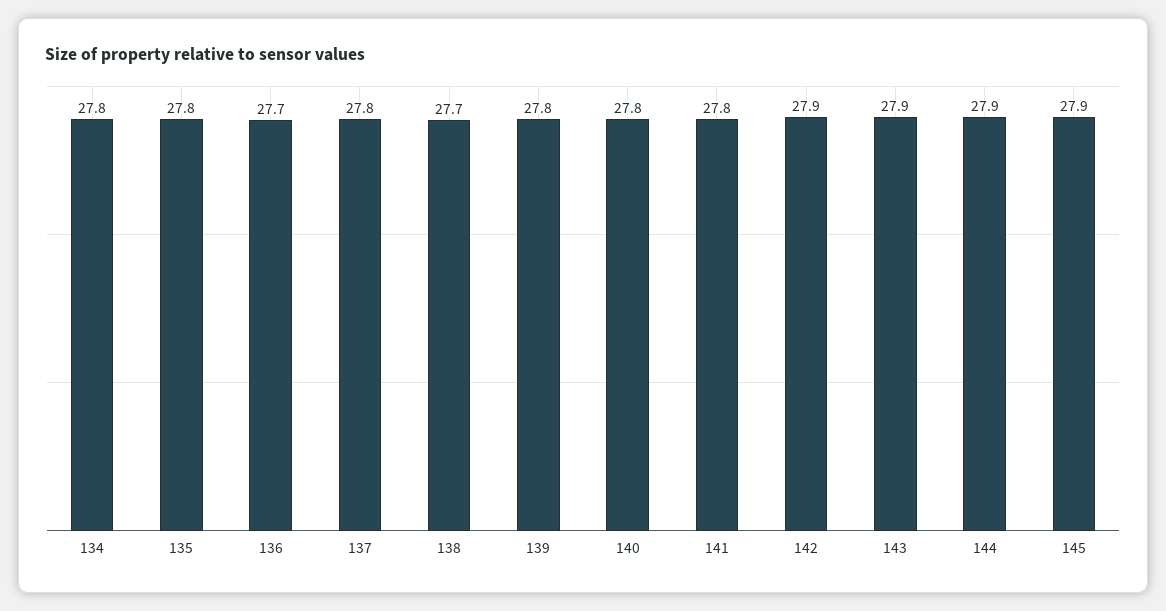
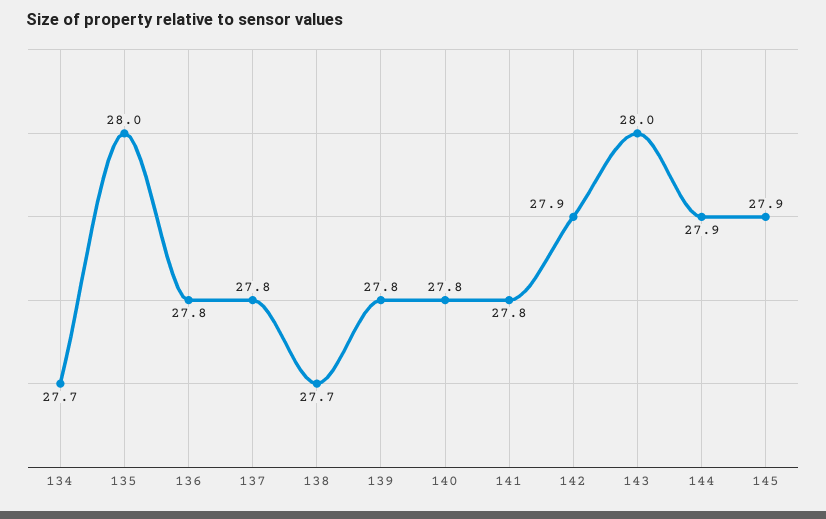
134: 27.8 -> 27.7
135: 27.8 -> 28
136: 27.7 -> 27.8
143: 27.9 -> 28

